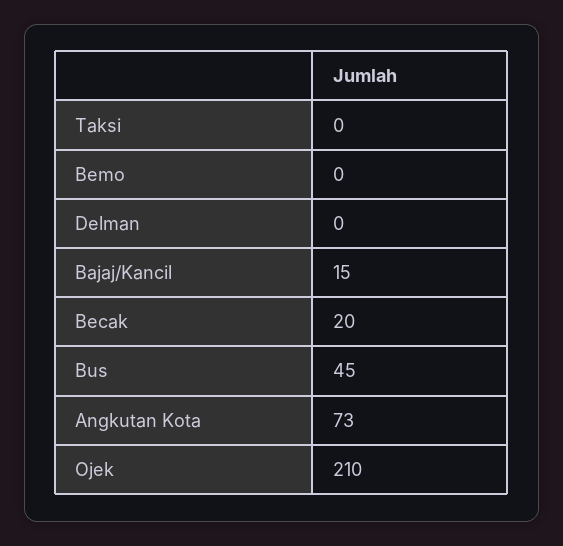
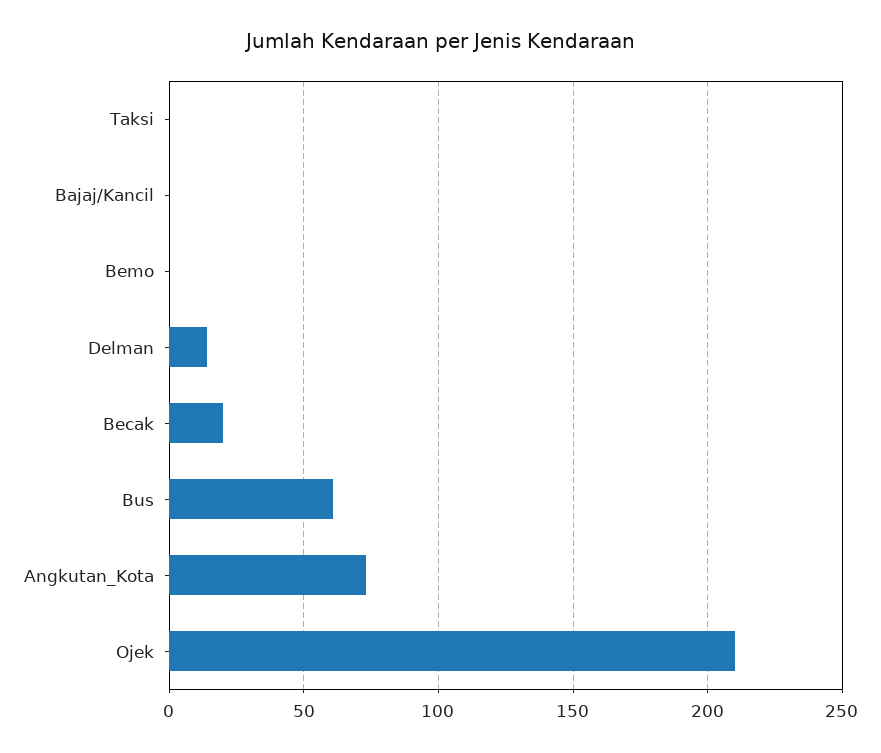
Delman: 0 -> 15
Bajaj/Kancil: 15 -> 0
Bus: 45 -> 60

